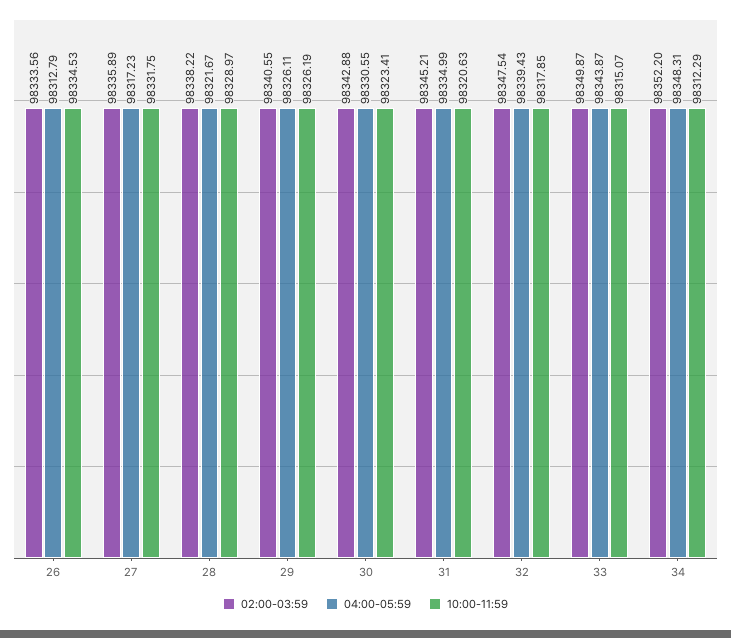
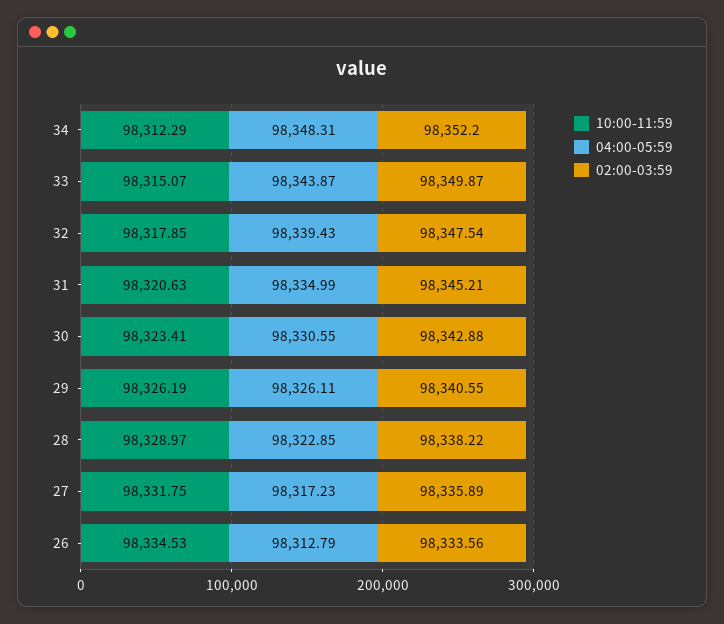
04:00-05:59, 28: 98321.67 -> 98322.85

